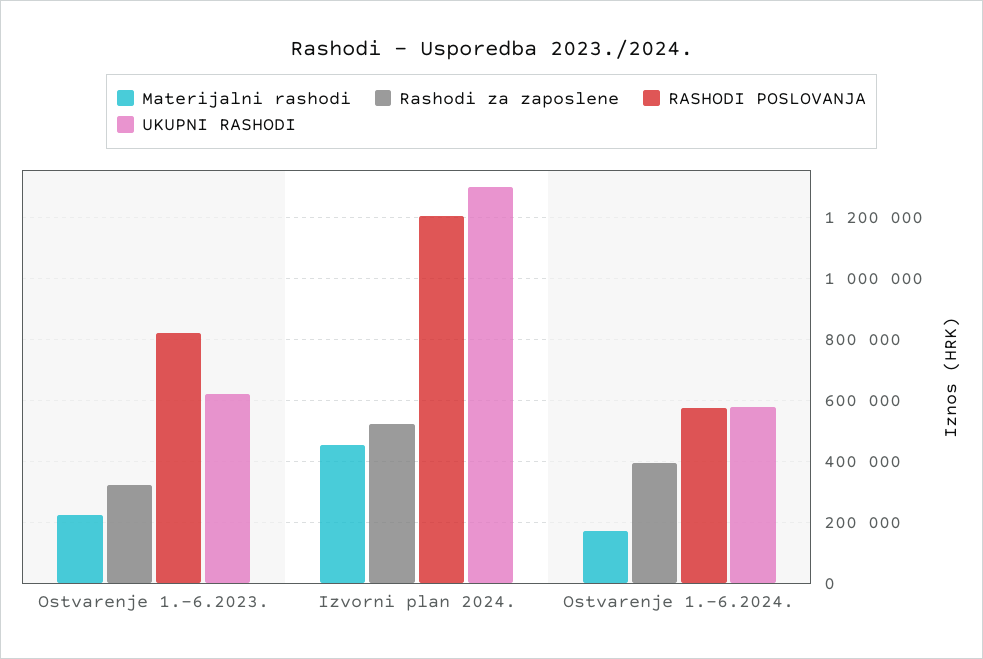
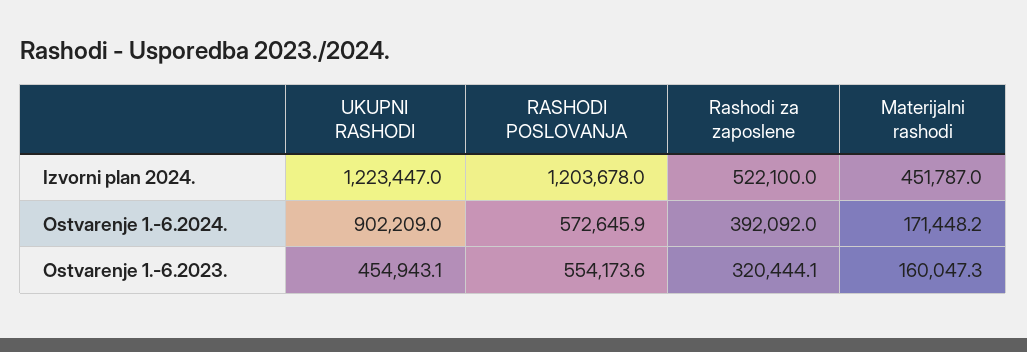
Materijalni rashodi, Ostvarenje 1.-6.2023.: 220000 -> 160047.3
RASHODI POSLOVANJA, Ostvarenje 1.-6.2023.: 820000 -> 554173.6
UKUPNI RASHODI, Ostvarenje 1.-6.2023.: 620000 -> 454943.1
UKUPNI RASHODI, Izvorni plan 2024.: 1300000 -> 1223447
UKUPNI RASHODI, Ostvarenje 1.-6.2024.: 580000 -> 902209

